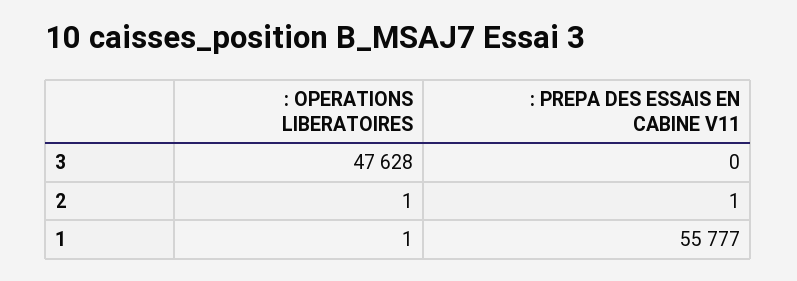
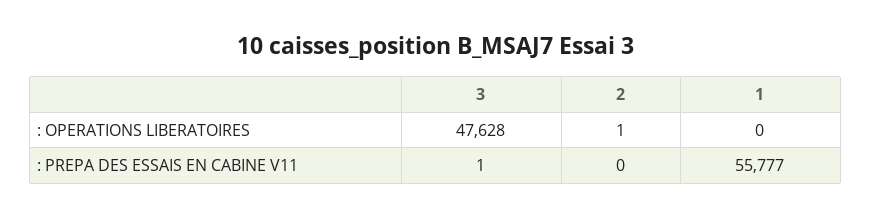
: PREPA DES ESSAIS EN CABINE V11, 3: 0 -> 1
: PREPA DES ESSAIS EN CABINE V11, 2: 1 -> 0
: OPERATIONS LIBERATOIRES, 1: 1 -> 0

